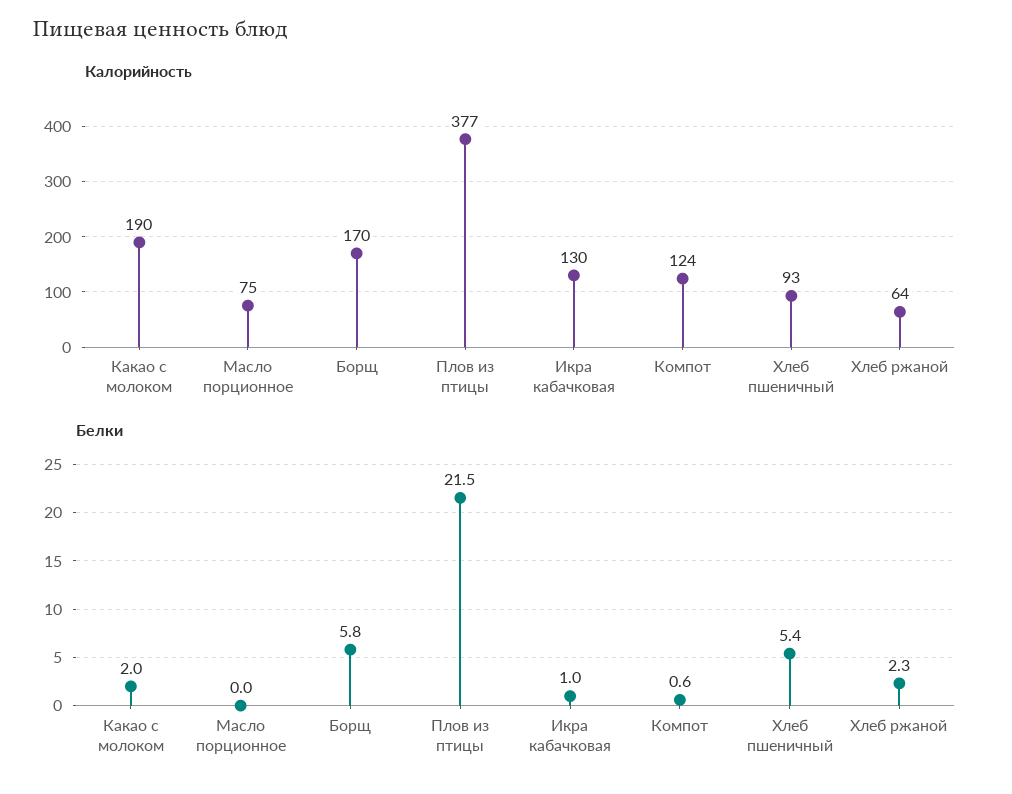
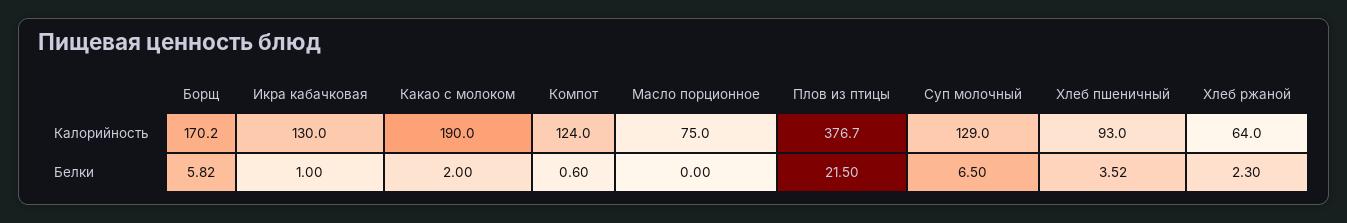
Белки, Хлеб пшеничный: 5.4 -> 3.52
Калорийность, Суп молочный: none -> 129
Белки, Суп молочный: none -> 6.5

